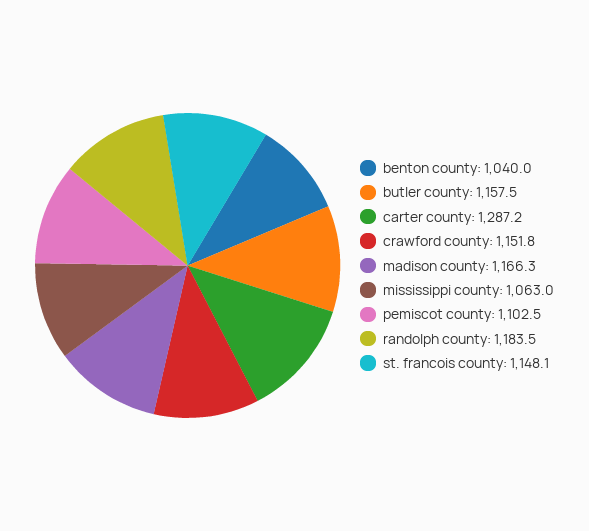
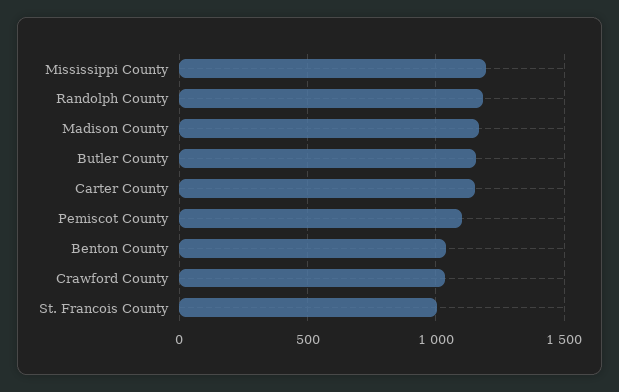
carter county: 1287.2 -> 1150
crawford county: 1151.8 -> 1050
mississippi county: 1063 -> 1200
st. francois county: 1148.1 -> 1000

